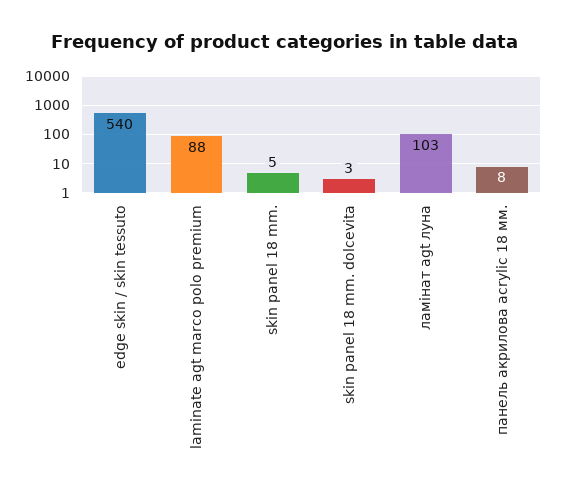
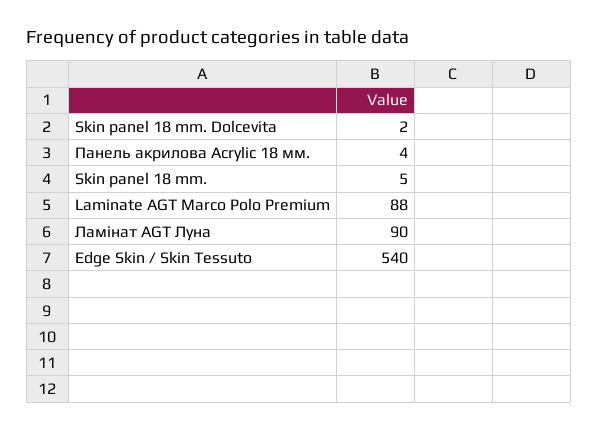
skin panel 18 mm. dolcevita: 3 -> 2
ламінат agt луна: 103 -> 90
панель акрилова acrylic 18 мм.: 8 -> 4

